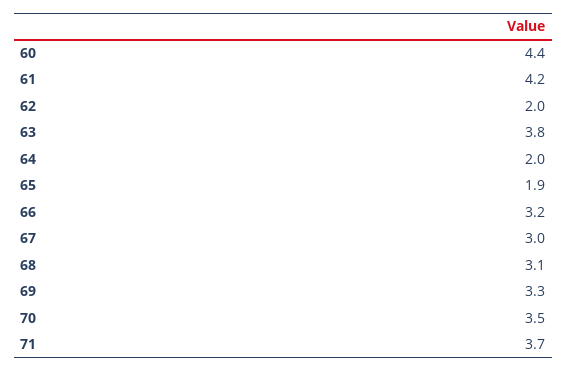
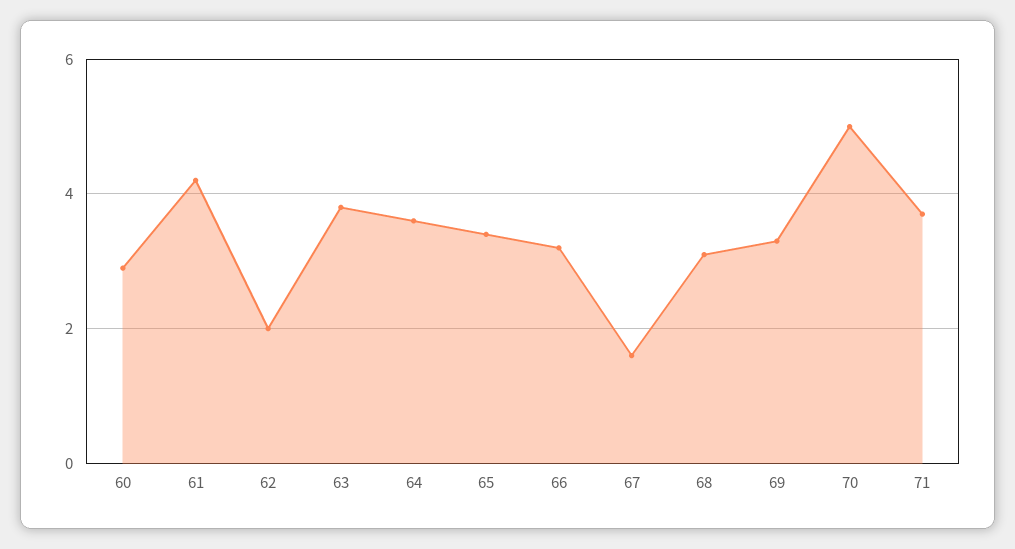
60: 4.4 -> 3
64: 2 -> 3.5
65: 1.9 -> 3.5
67: 3 -> 1.5
70: 3.5 -> 5

